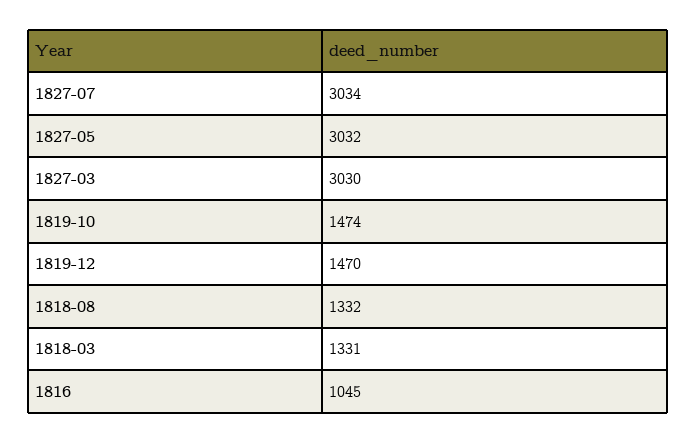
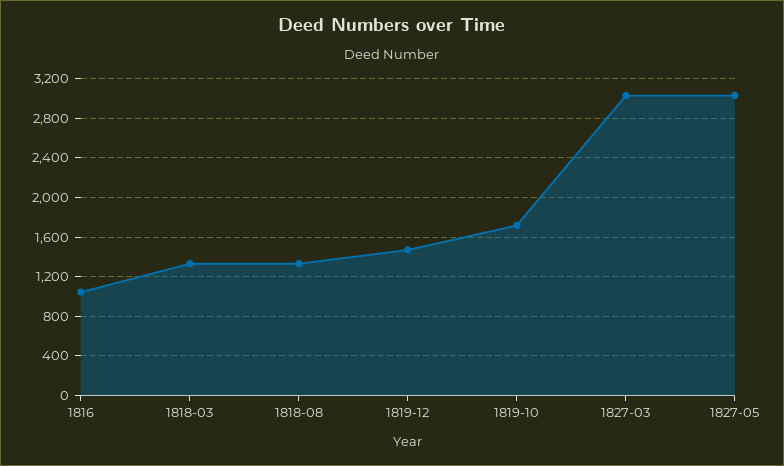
1827-07: 3034 -> none
1819-10: 1474 -> 1700

